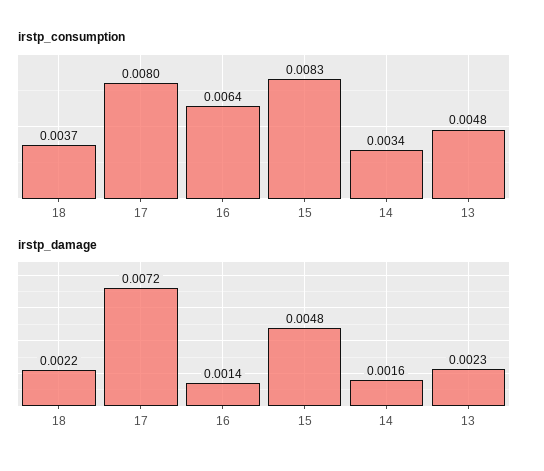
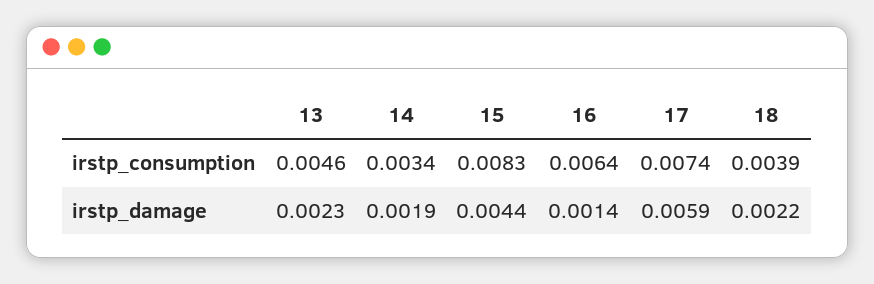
irstp_consumption, 18: 0.0037 -> 0.0039
irstp_consumption, 17: 0.008 -> 0.0074
irstp_consumption, 13: 0.0048 -> 0.0046
irstp_damage, 17: 0.0072 -> 0.0059
irstp_damage, 15: 0.0048 -> 0.0044
irstp_damage, 14: 0.0016 -> 0.0019

